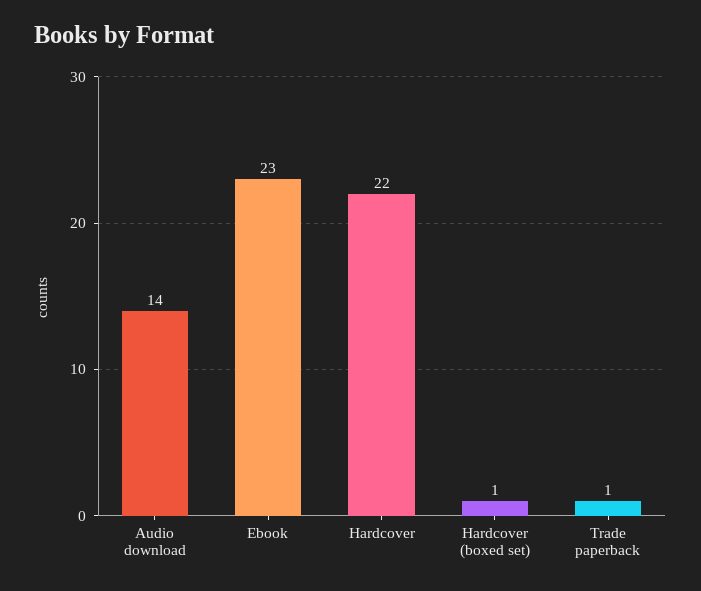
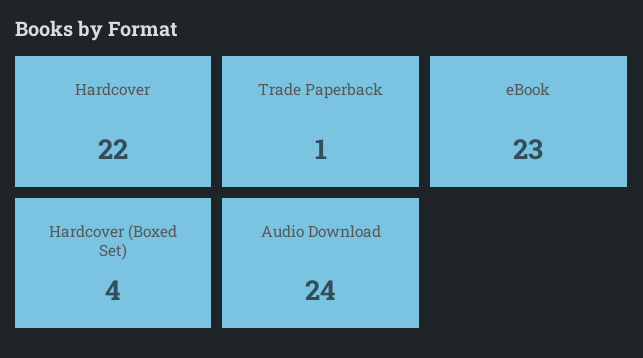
Audio download: 14 -> 24
Hardcover (boxed set): 1 -> 4

